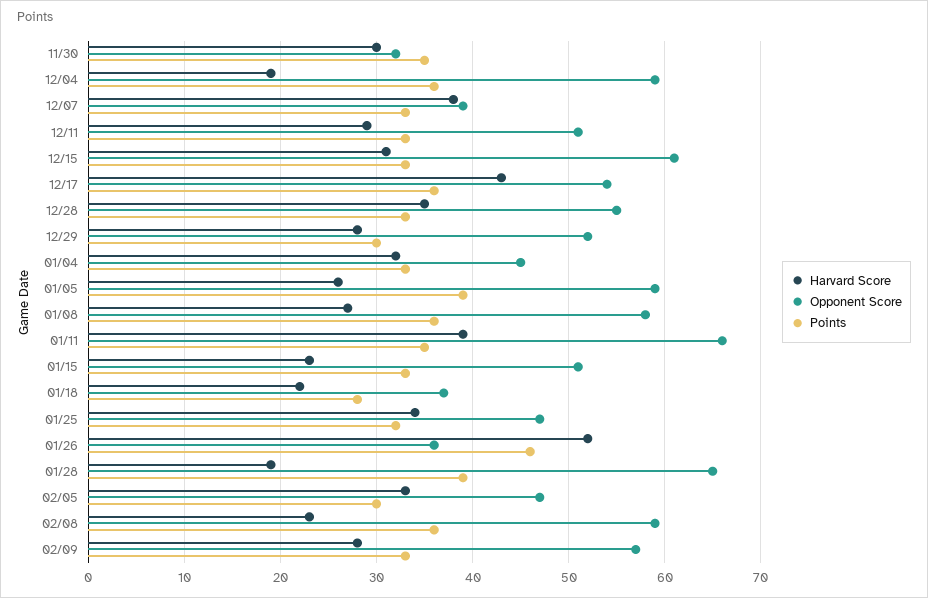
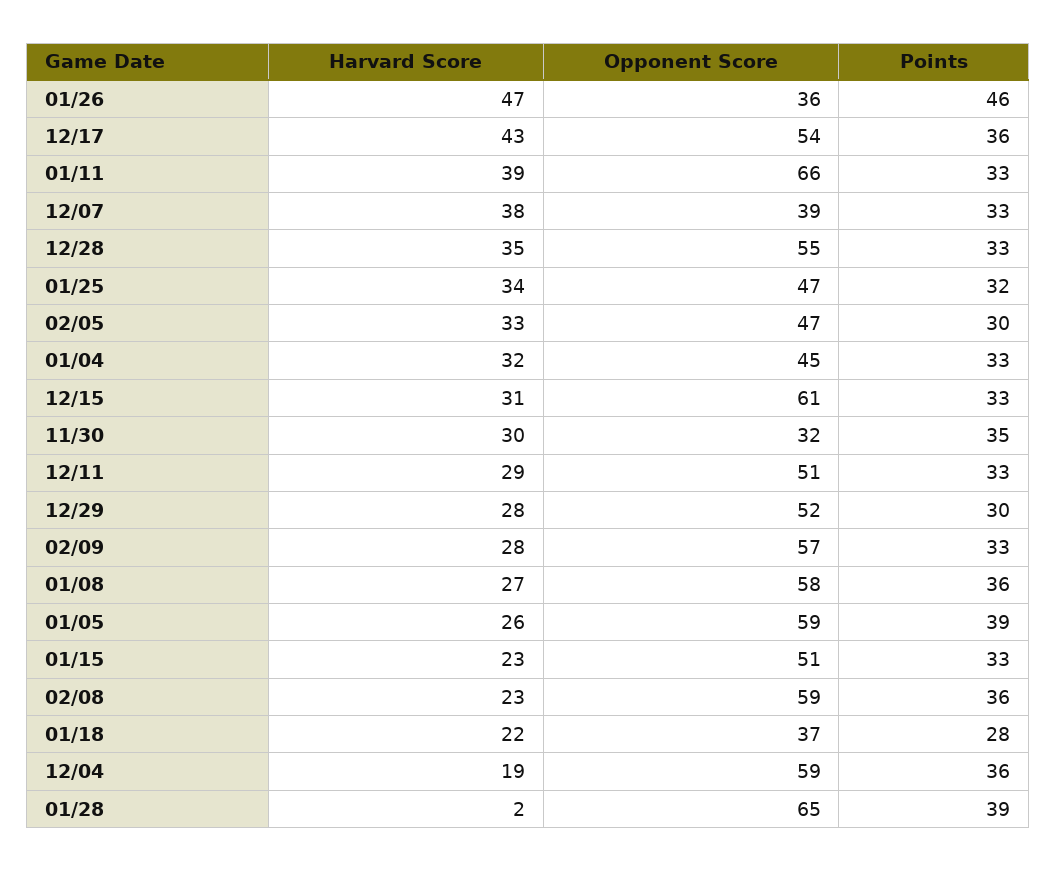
Points, 01/11: 35 -> 33
Harvard Score, 01/26: 52 -> 47
Harvard Score, 01/28: 19 -> 2

